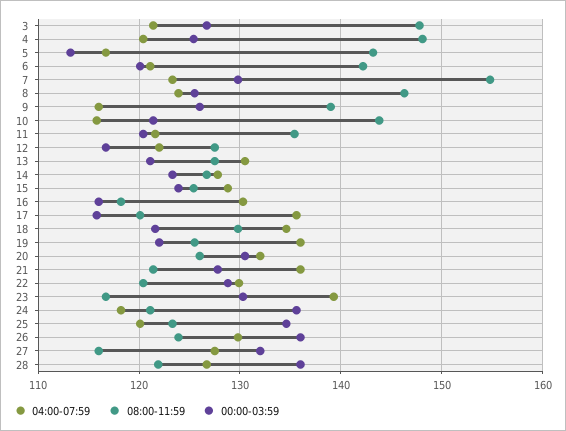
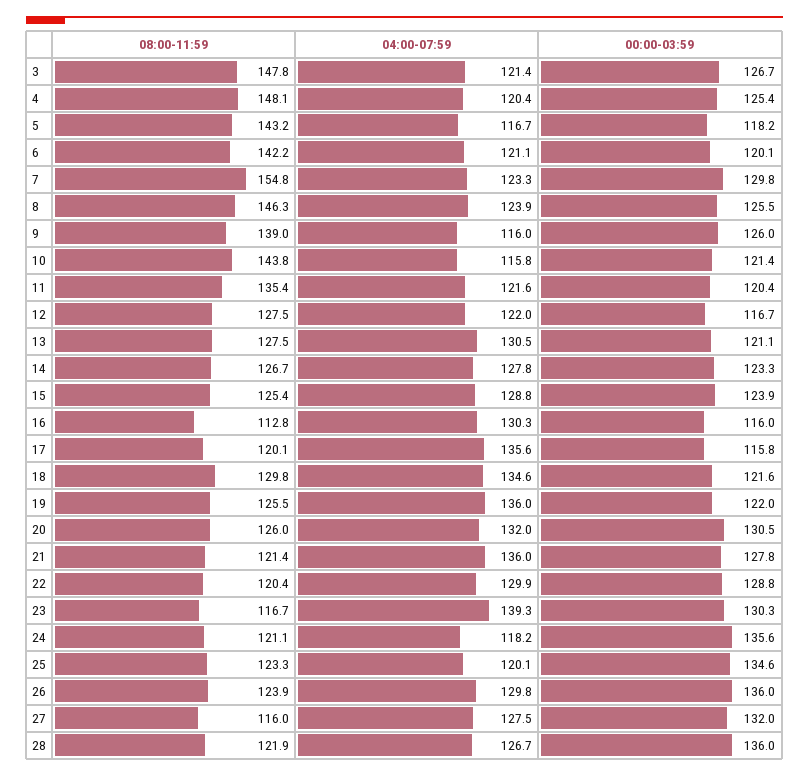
00:00-03:59, 5: 113 -> 118.2
08:00-11:59, 16: 118 -> 112.8

